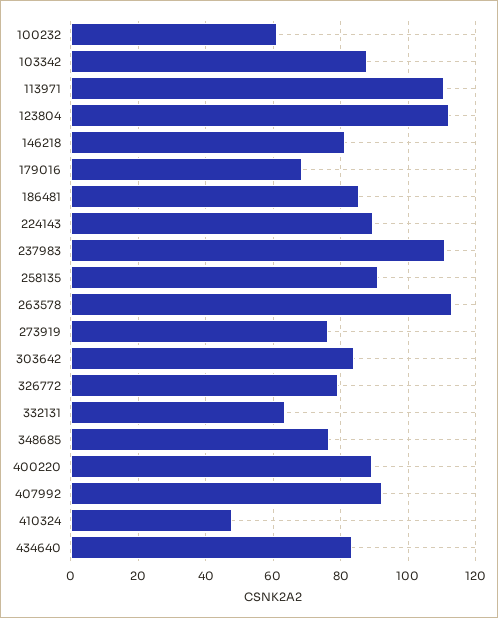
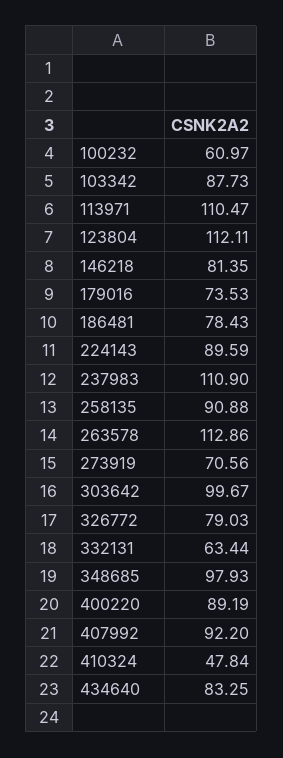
179016: 68 -> 73.53
186481: 86 -> 78.43
273919: 76 -> 70.56
303642: 84 -> 99.67
348685: 76 -> 97.93

